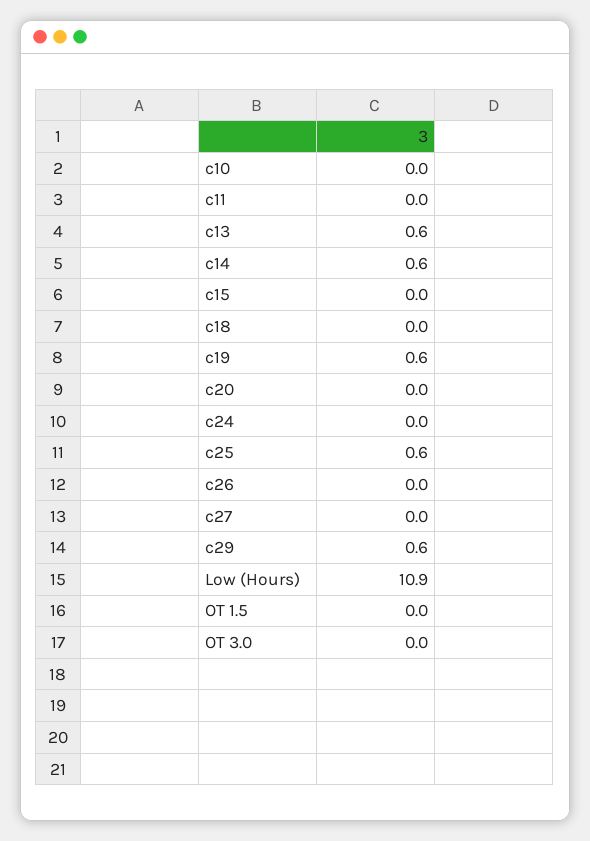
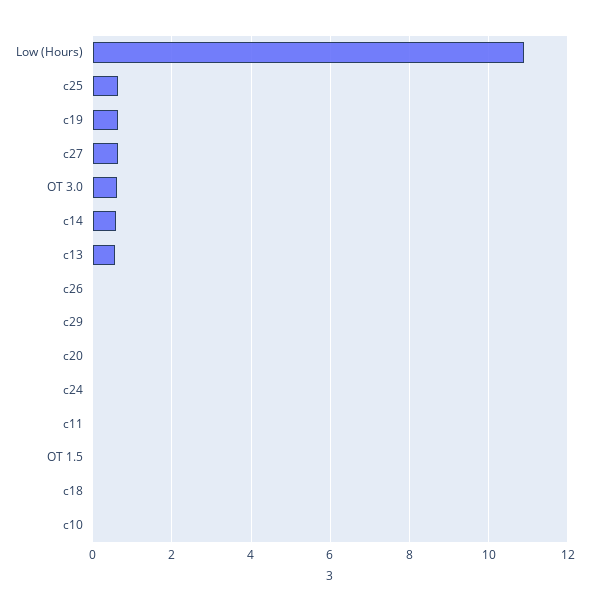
c15: 0 -> none
c27: 0 -> 0.6
c29: 0.6 -> 0
OT 3.0: 0 -> 0.6

